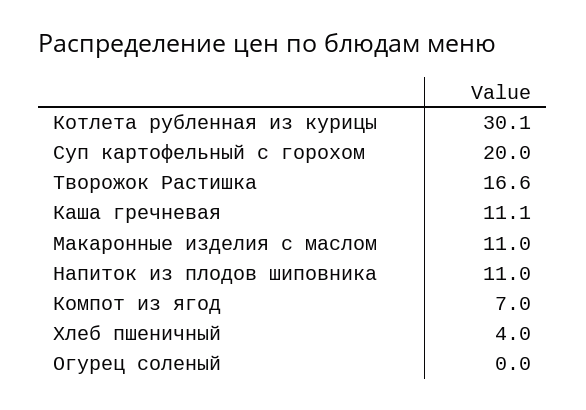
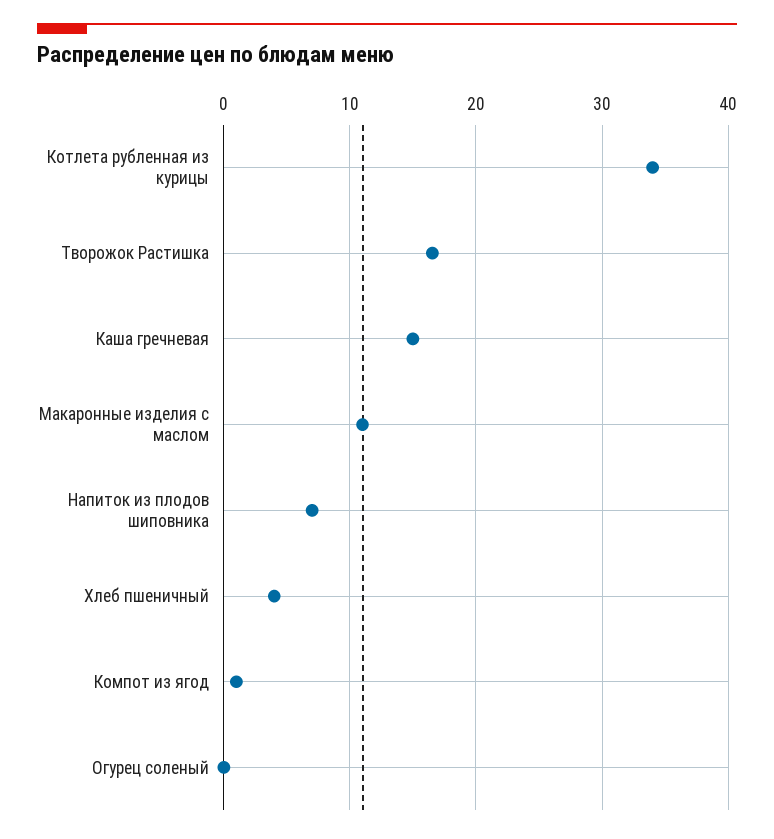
Котлета рубленная из курицы: 30.1 -> 34
Суп картофельный с горохом: 20 -> none
Каша гречневая: 11.1 -> 15
Напиток из плодов шиповника: 11 -> 7
Компот из ягод: 7 -> 1

